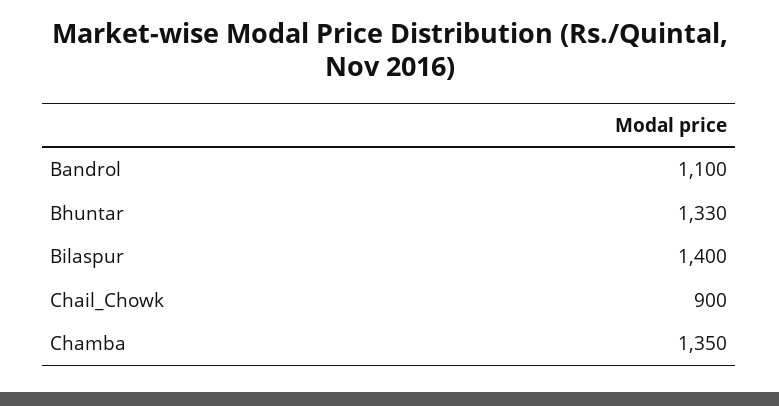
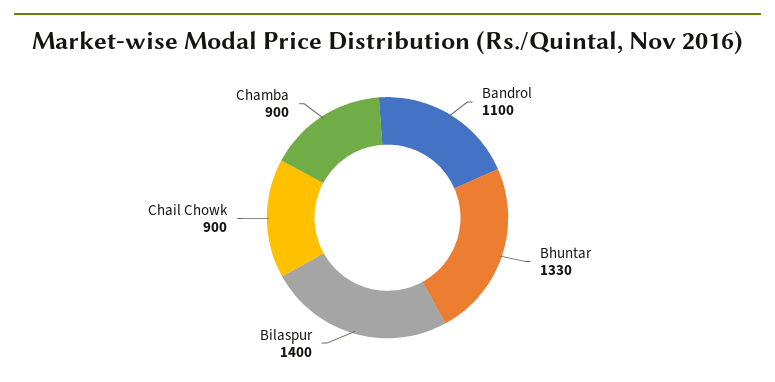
Chamba: 1350 -> 900

